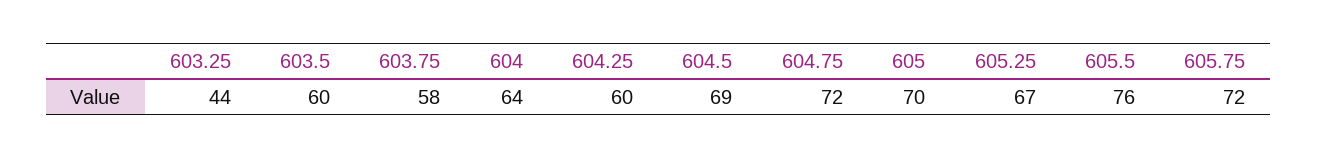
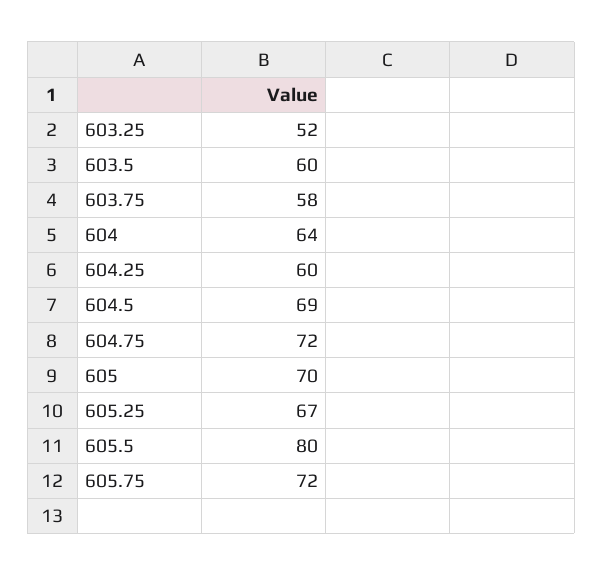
603.25: 44 -> 52
605.5: 76 -> 80

